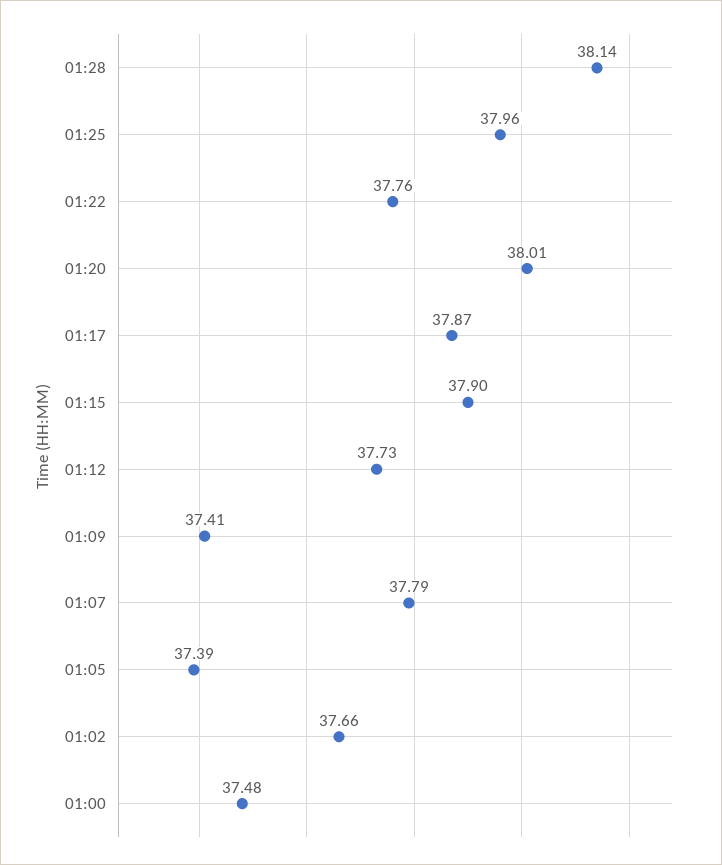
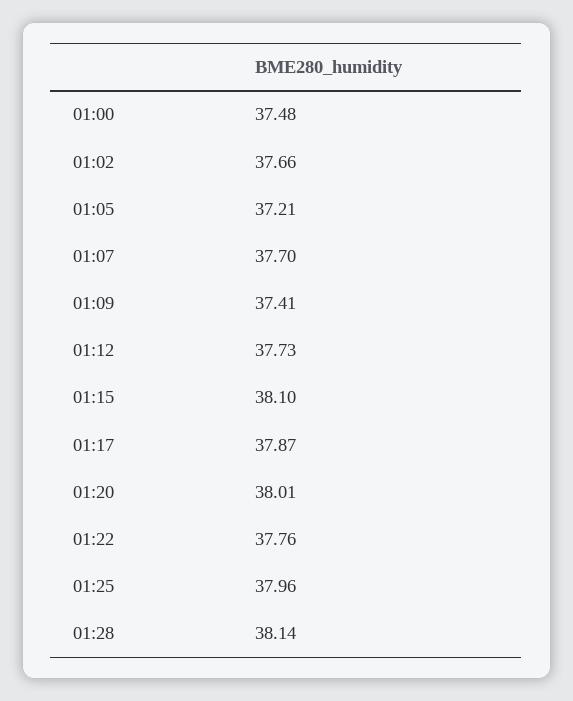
01:15: 37.9 -> 38.1
01:07: 37.79 -> 37.7
01:05: 37.39 -> 37.21

